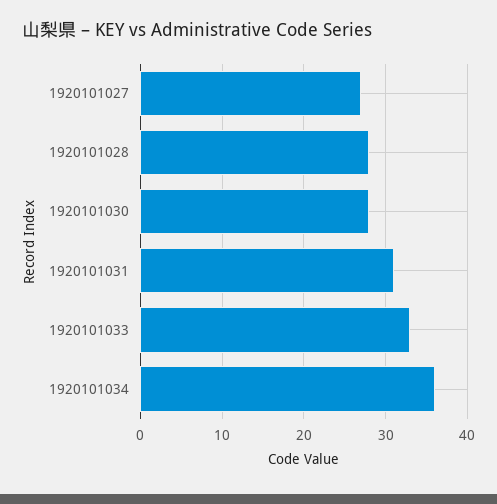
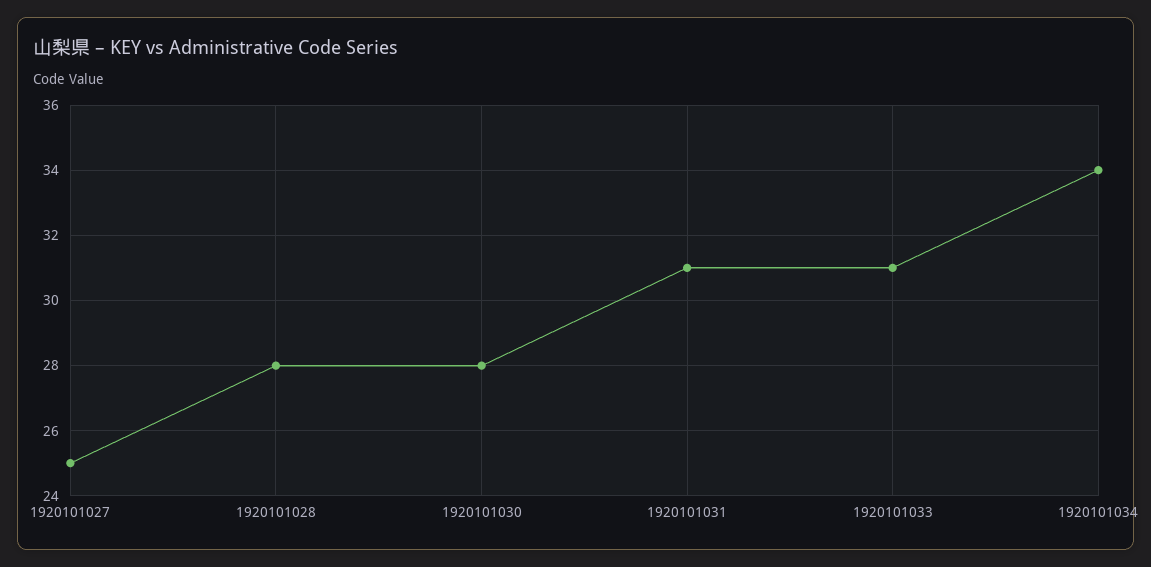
1920101027: 27 -> 25
1920101033: 33 -> 31
1920101034: 36 -> 34

